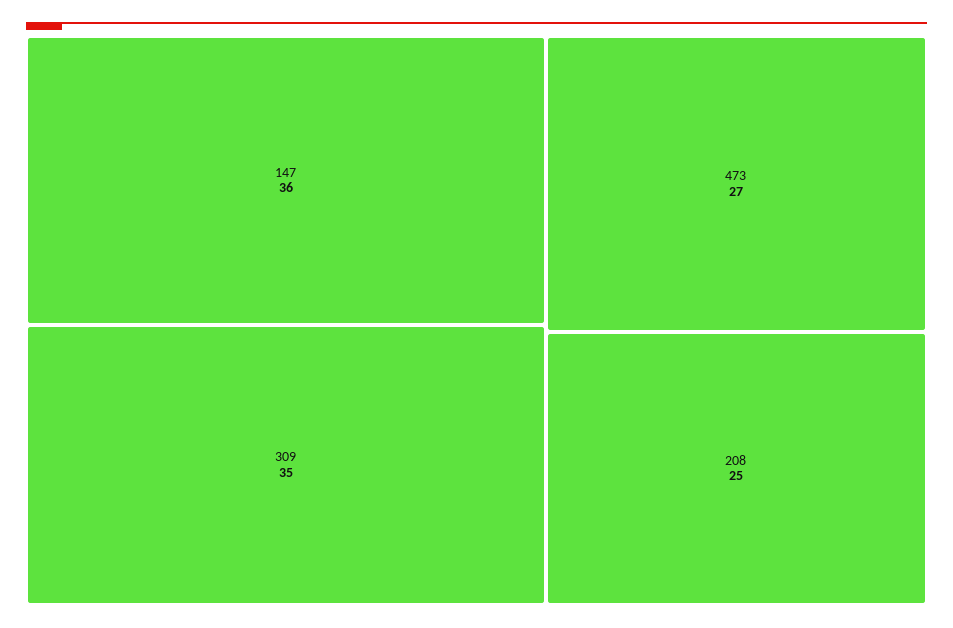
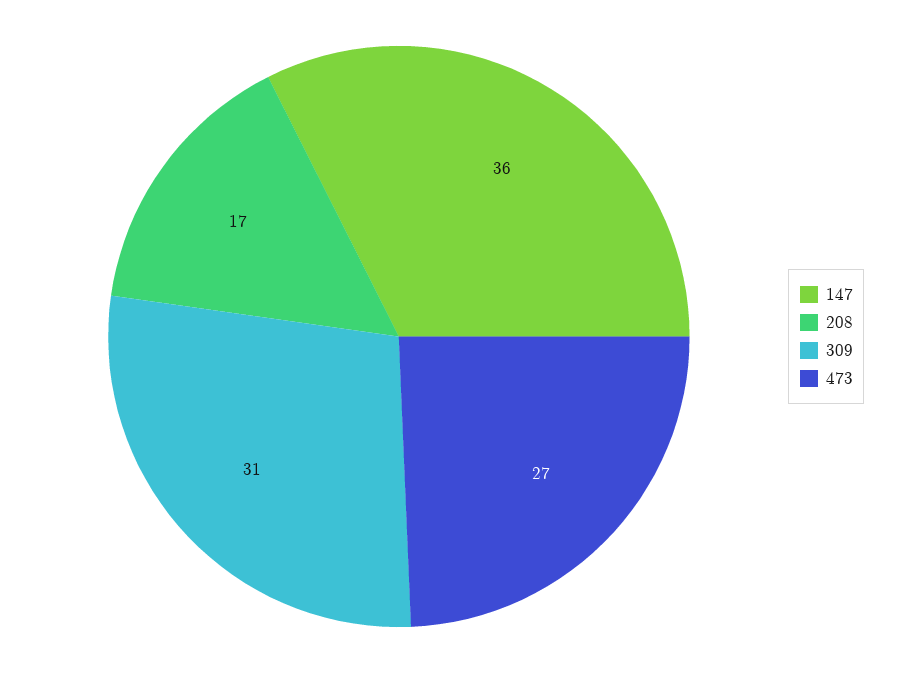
309: 35 -> 31
208: 25 -> 17

